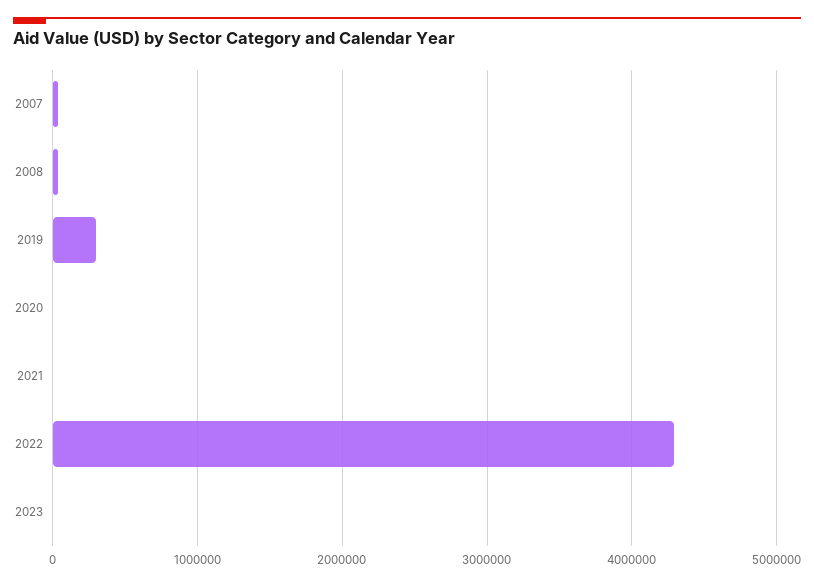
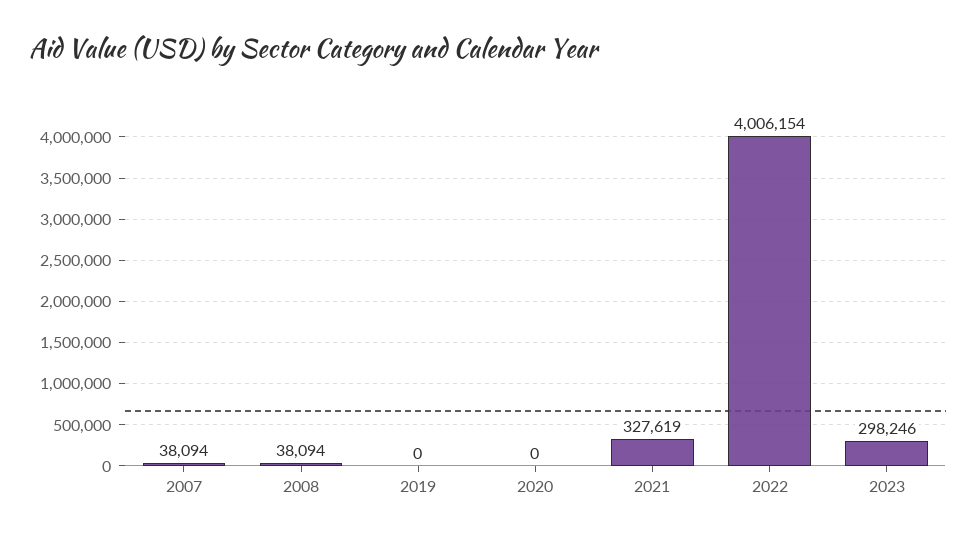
2019: 300000 -> 0
2021: 0 -> 327619
2022: 4300000 -> 4006154
2023: 0 -> 298246

